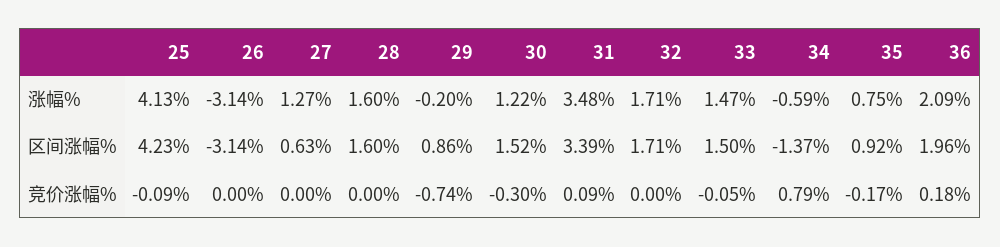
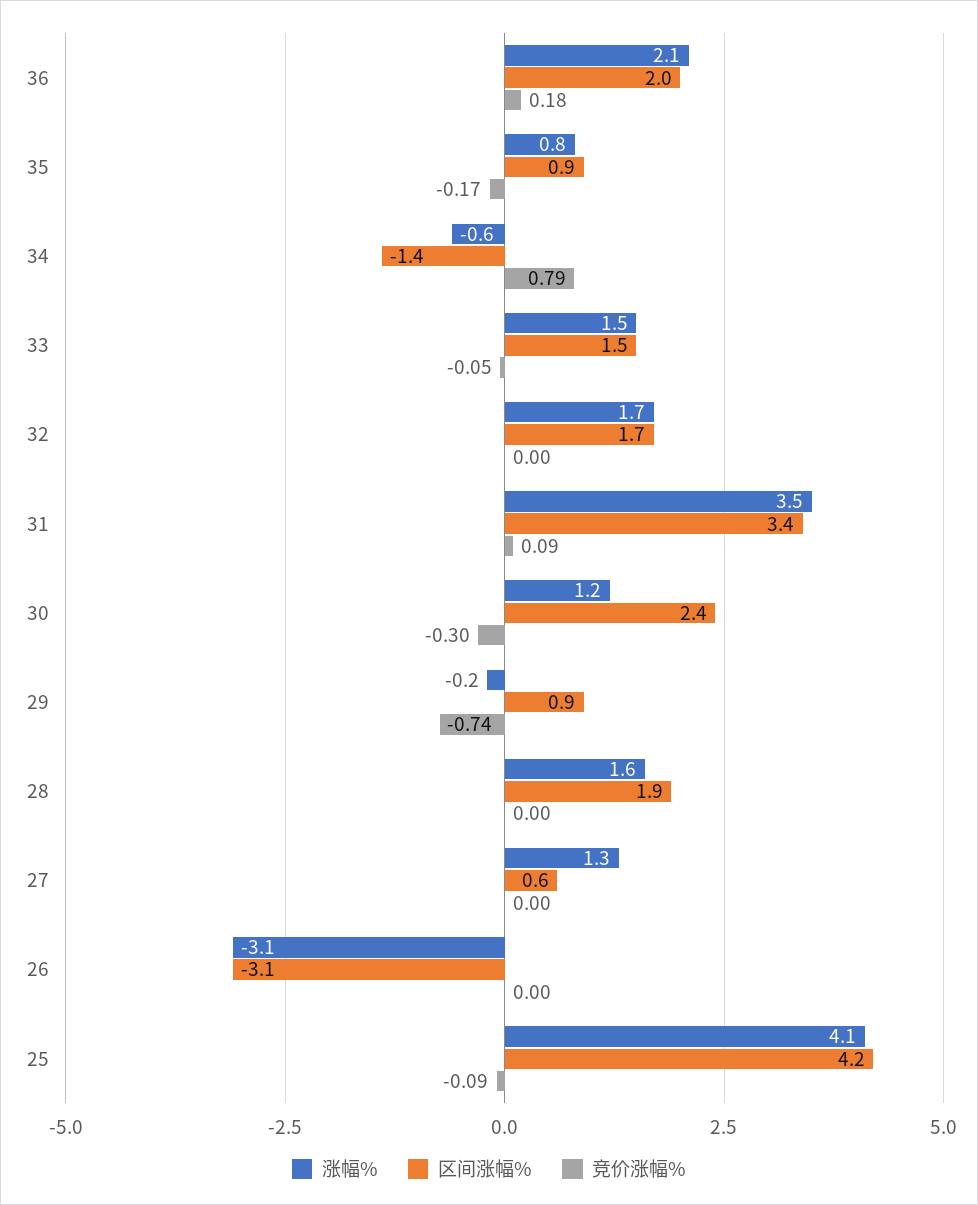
区间涨幅%, 28: 1.6 -> 1.9
区间涨幅%, 30: 1.52 -> 2.4

